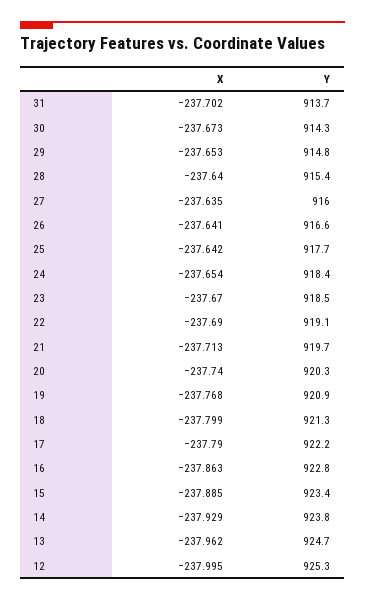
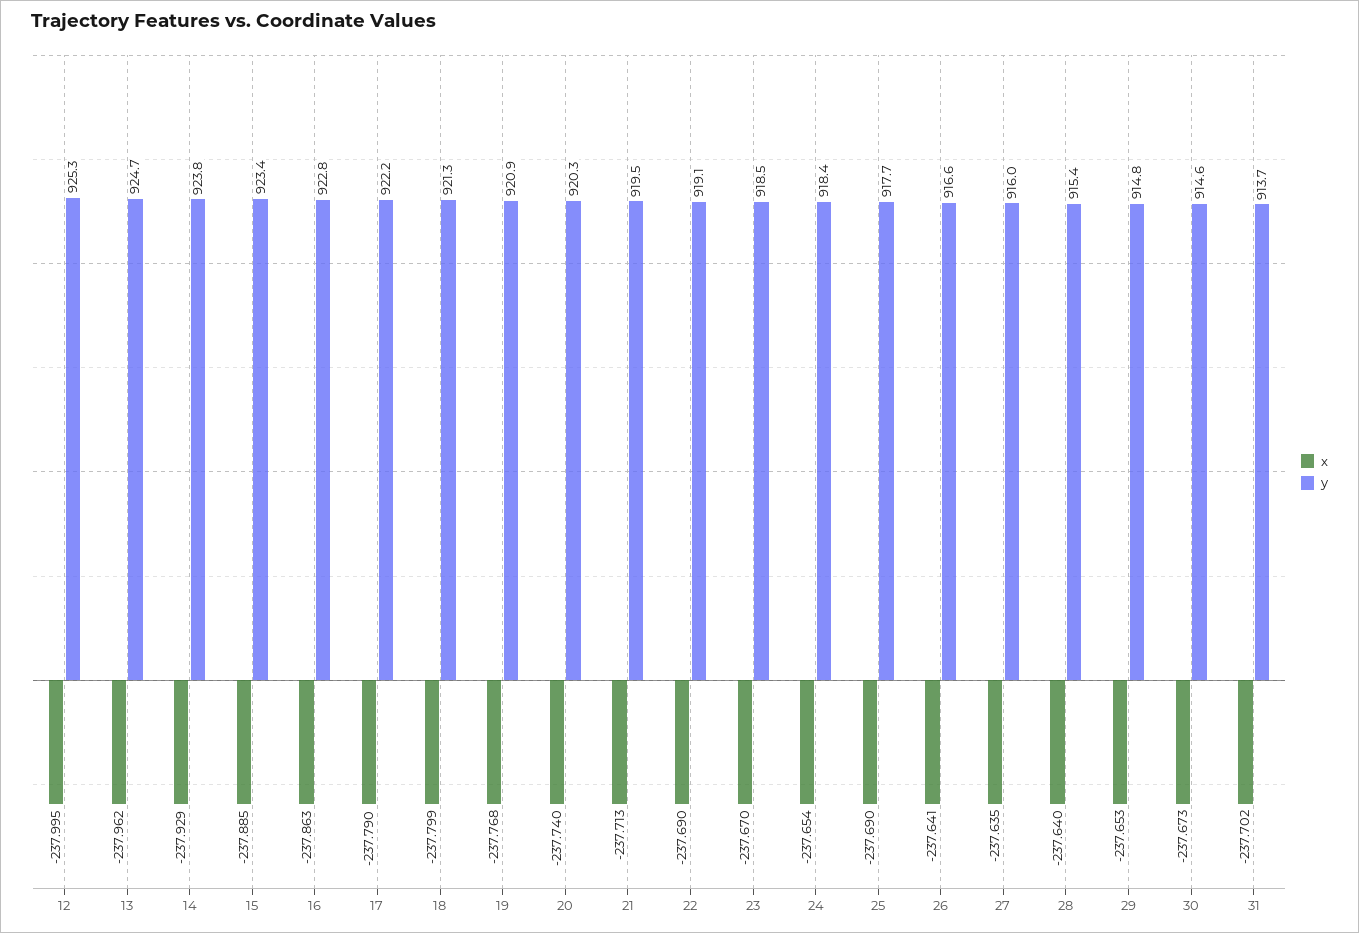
Y, 30: 914.3 -> 914.6
X, 25: -237.642 -> -237.69
Y, 21: 919.7 -> 919.5

